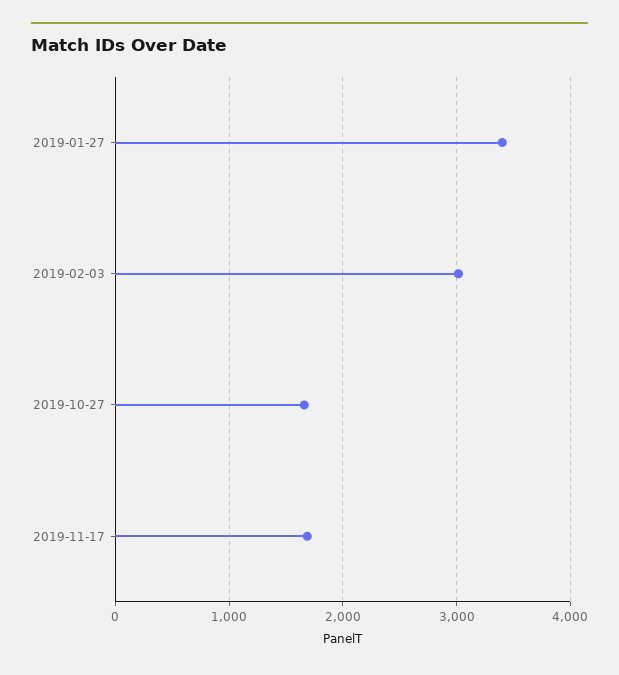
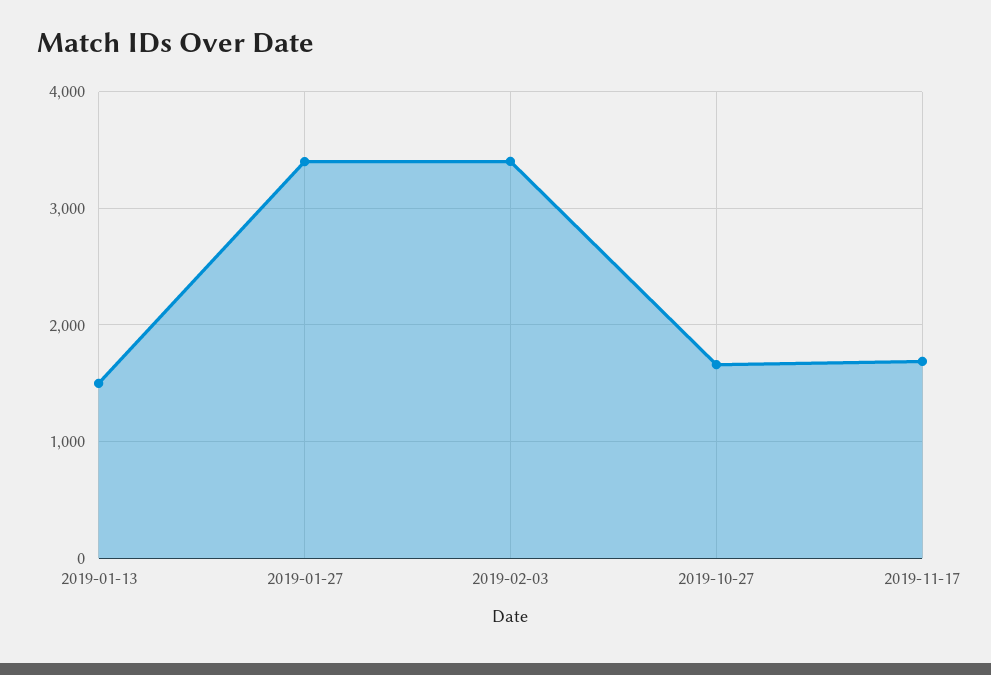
2019-02-03: 3000 -> 3400
2019-01-13: none -> 1500

